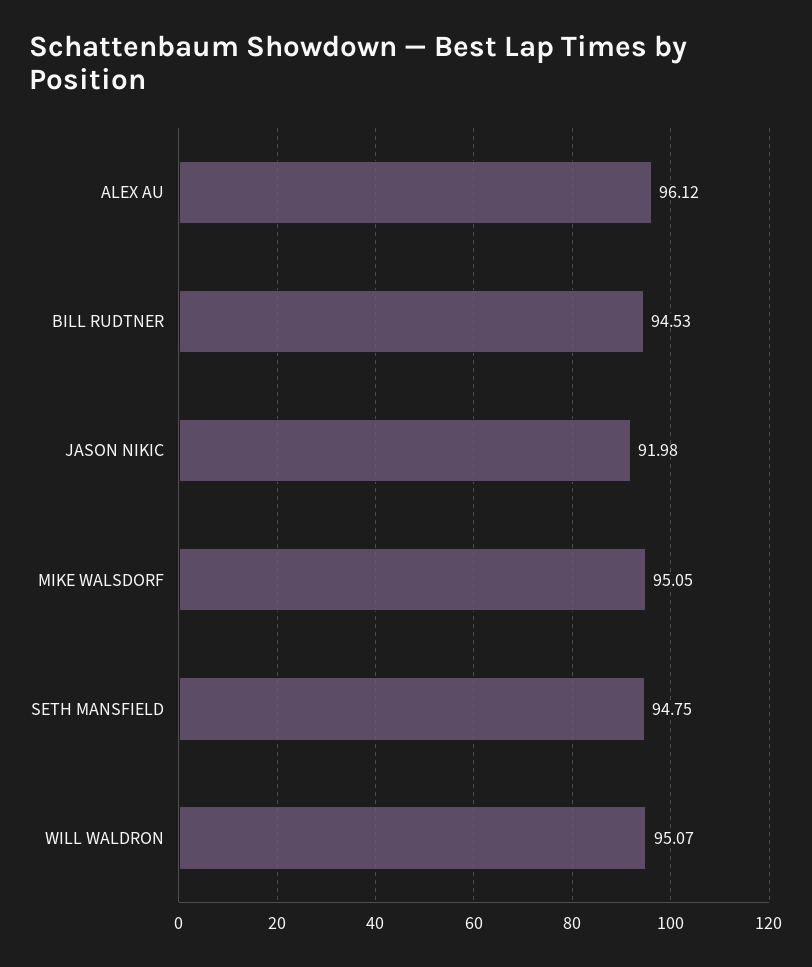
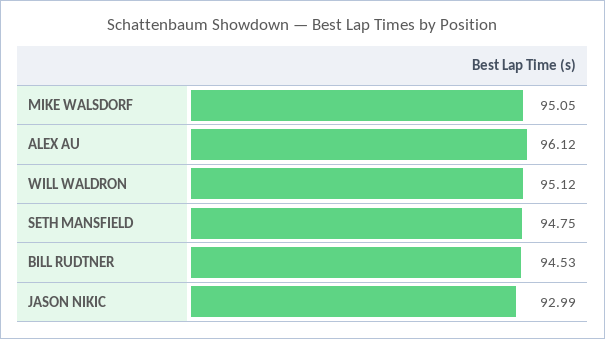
JASON NIKIC: 91.98 -> 92.99
WILL WALDRON: 95.07 -> 95.12

